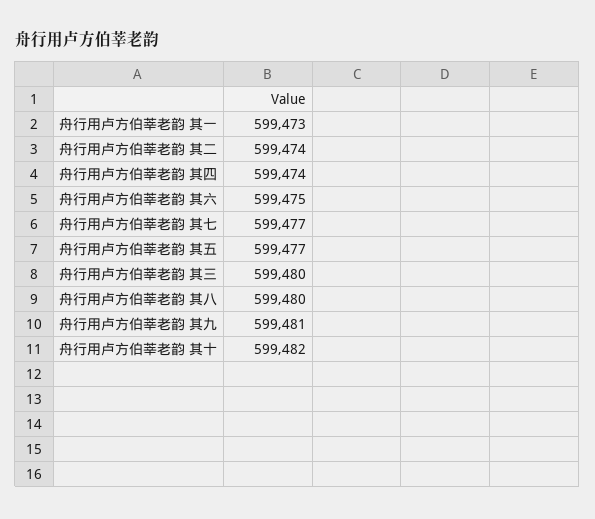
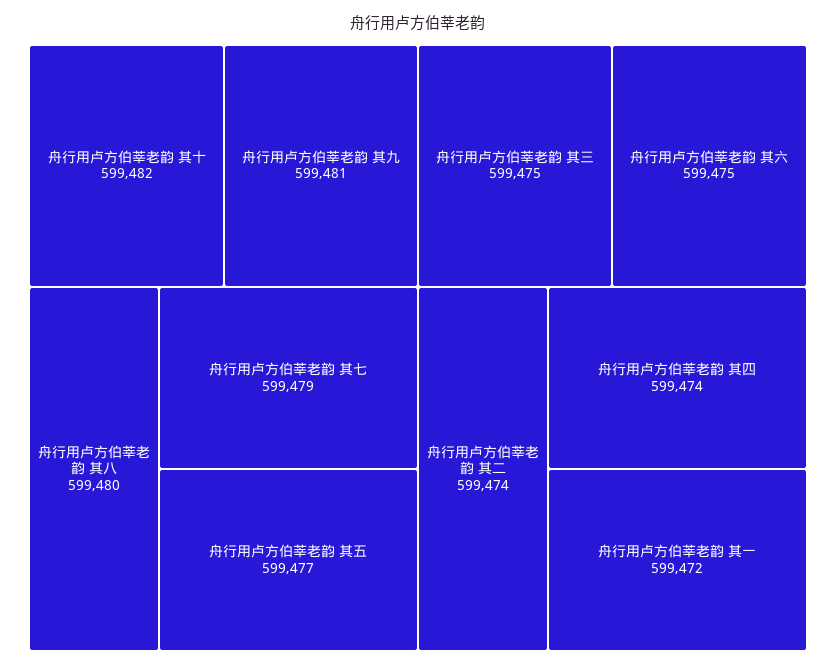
舟行用卢方伯莘老韵 其一: 599473 -> 599472
舟行用卢方伯莘老韵 其七: 599477 -> 599479
舟行用卢方伯莘老韵 其三: 599480 -> 599475

